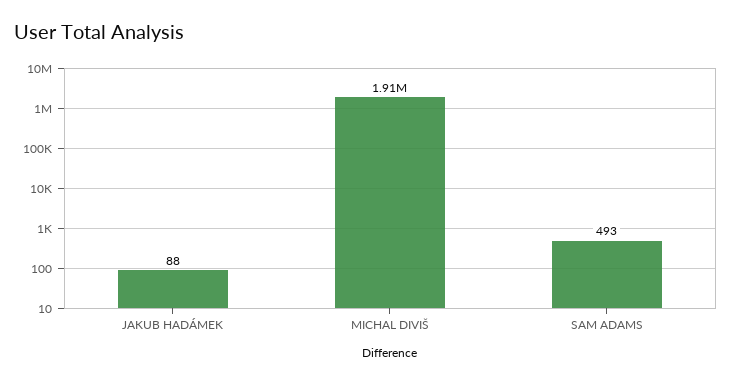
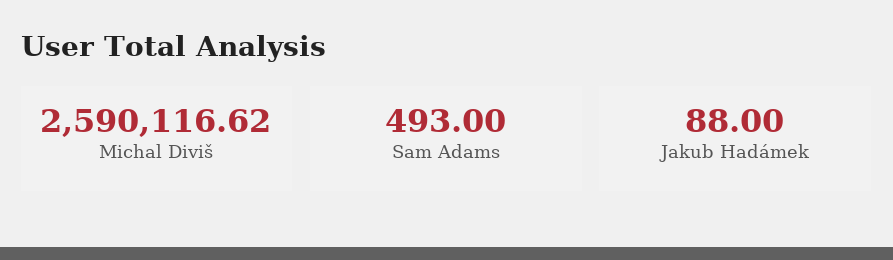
MICHAL DIVIŠ: 1910000 -> 2590116.62

